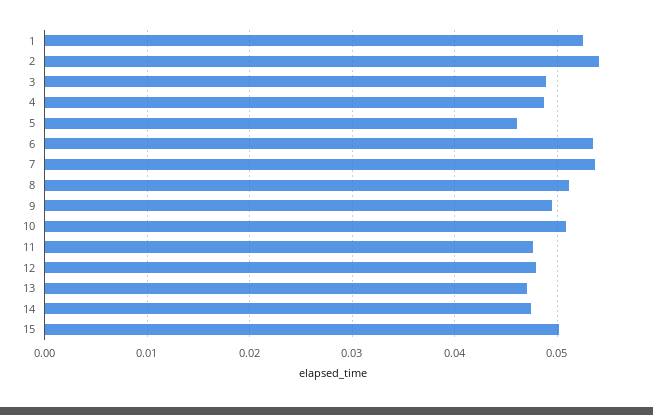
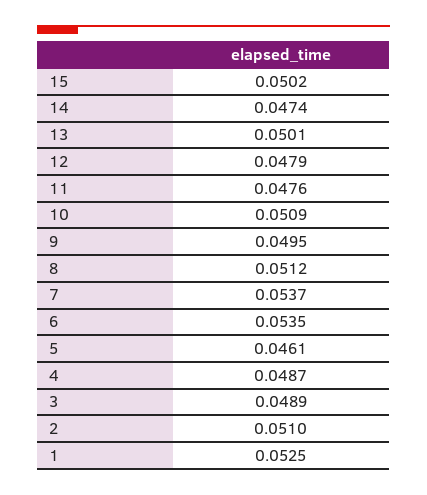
2: 0.054 -> 0.051
13: 0.047 -> 0.0501

